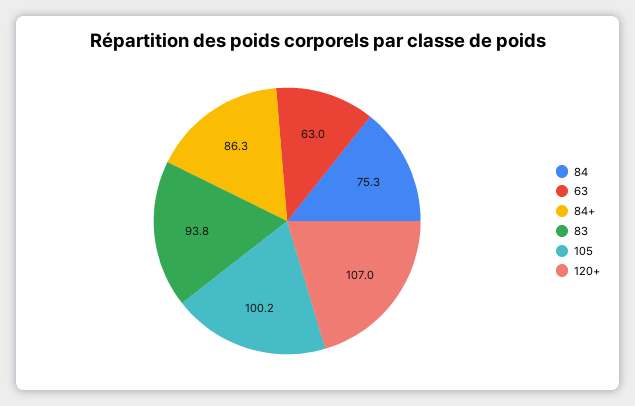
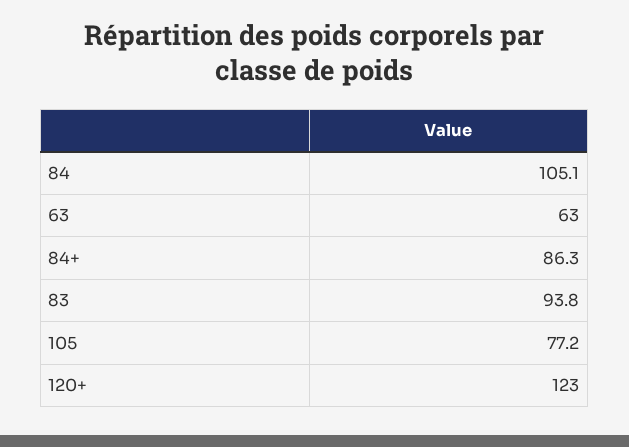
84: 75.3 -> 105.1
105: 100.2 -> 77.2
120+: 107 -> 123

